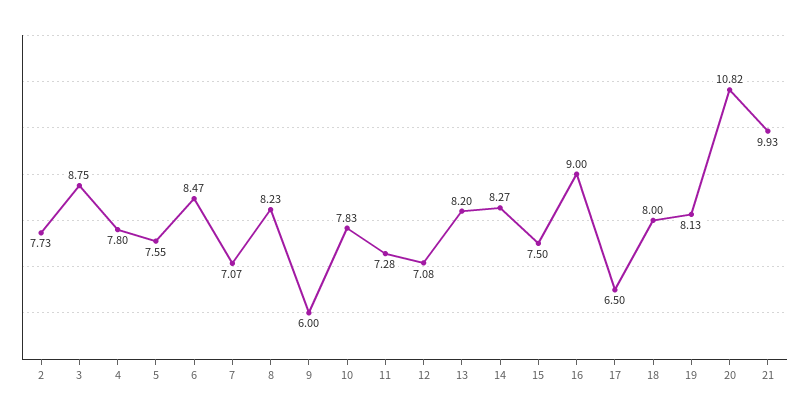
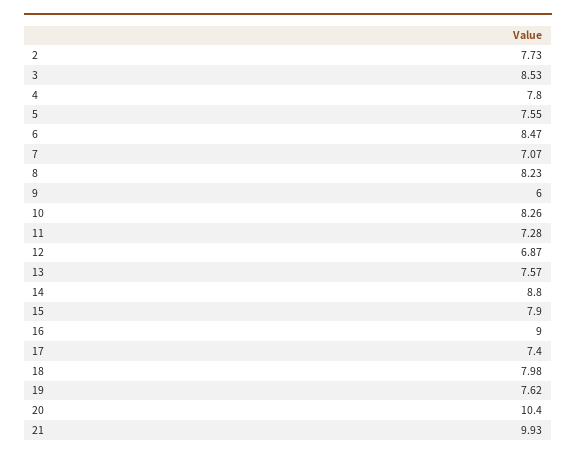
3: 8.75 -> 8.53
10: 7.83 -> 8.26
12: 7.08 -> 6.87
13: 8.2 -> 7.57
14: 8.27 -> 8.8
15: 7.5 -> 7.9
17: 6.5 -> 7.4
18: 8 -> 7.98
19: 8.13 -> 7.62
20: 10.82 -> 10.4

